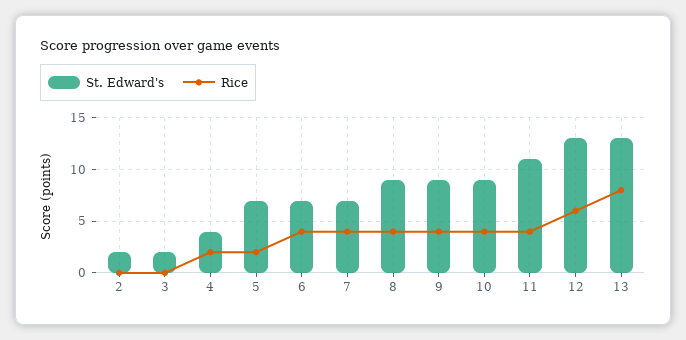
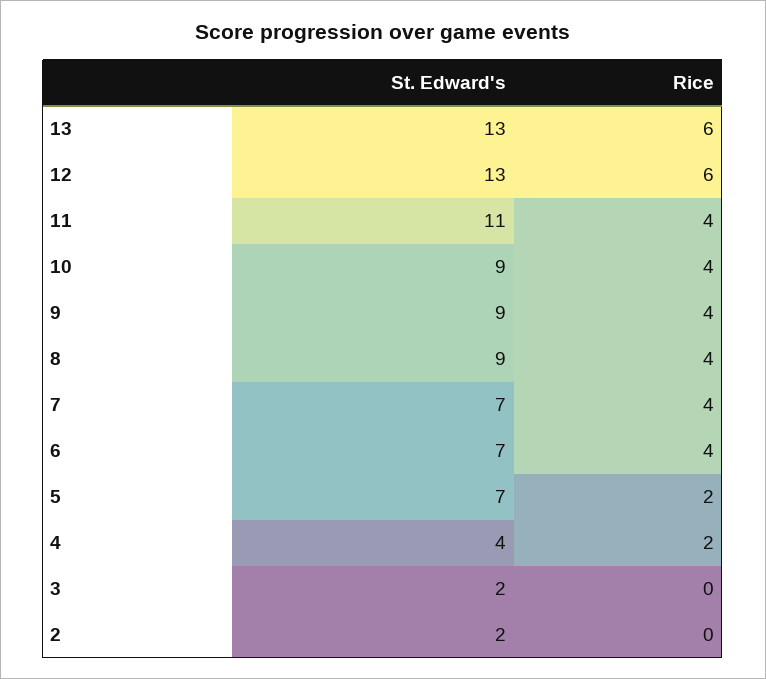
Rice, 13: 8 -> 6

